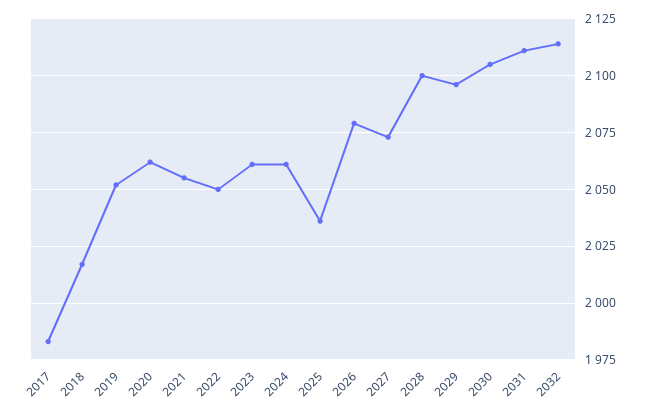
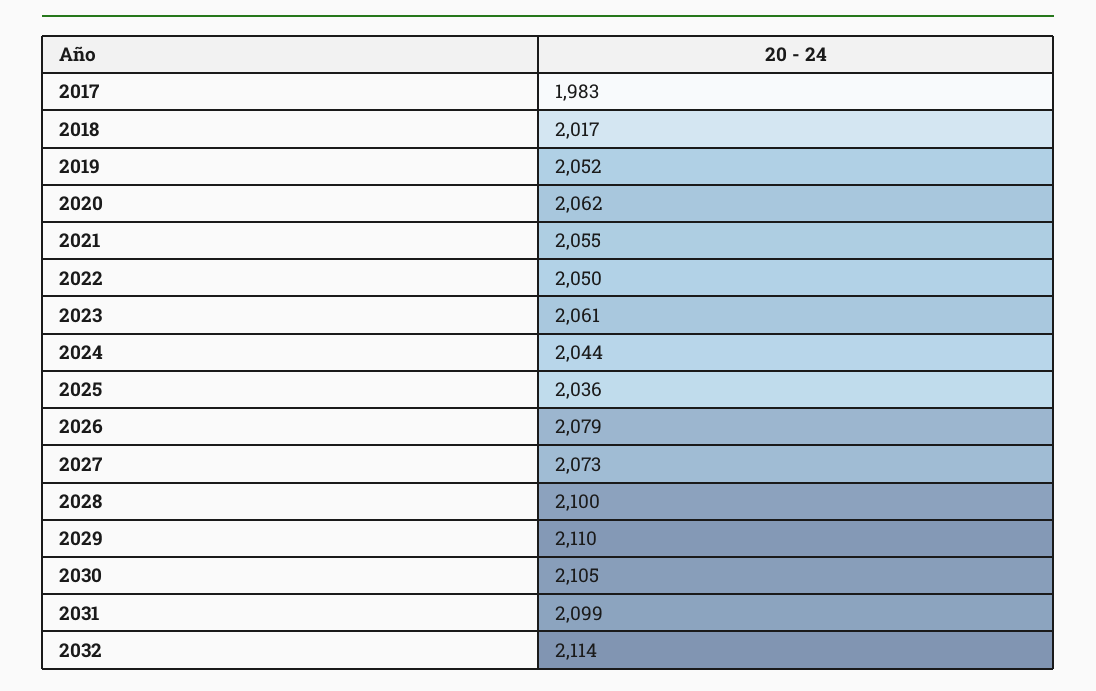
2024: 2060 -> 2044
2029: 2095 -> 2110
2031: 2110 -> 2099

